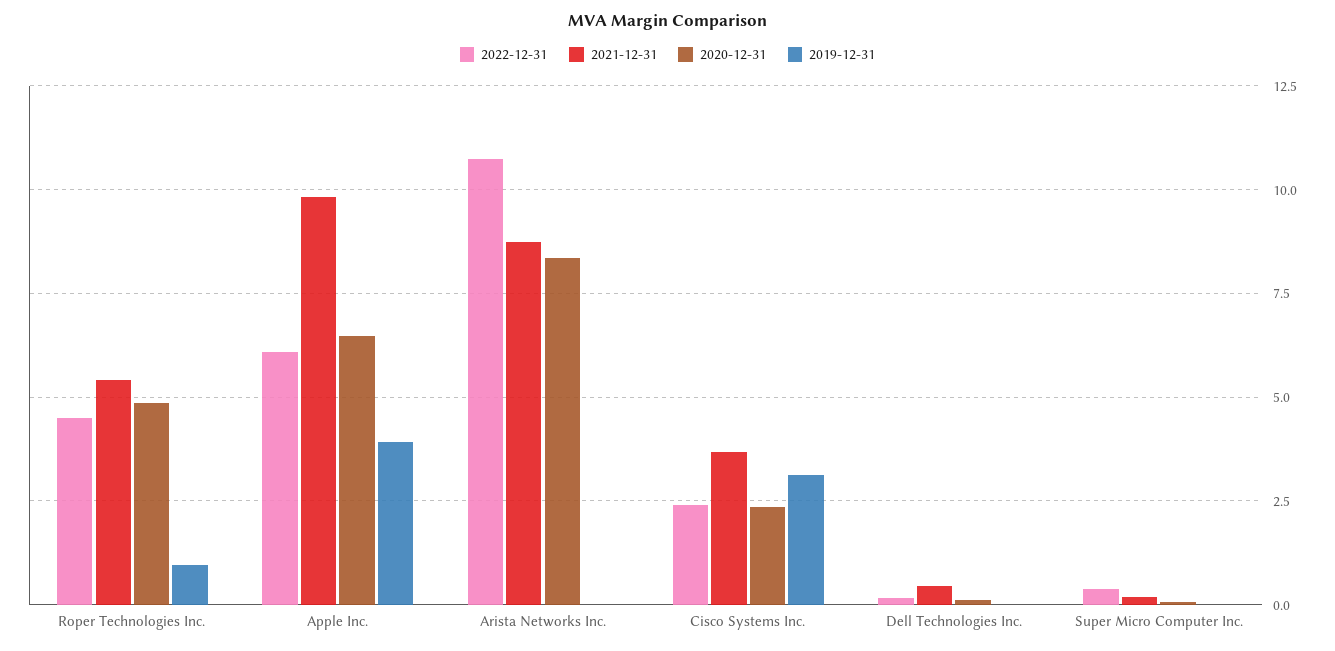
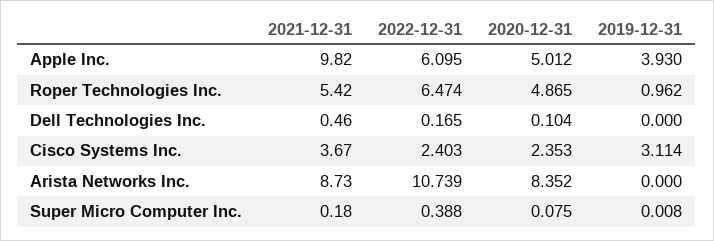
2022-12-31, Roper Technologies Inc.: 4.5 -> 6.474
2020-12-31, Apple Inc.: 6.5 -> 5.012

